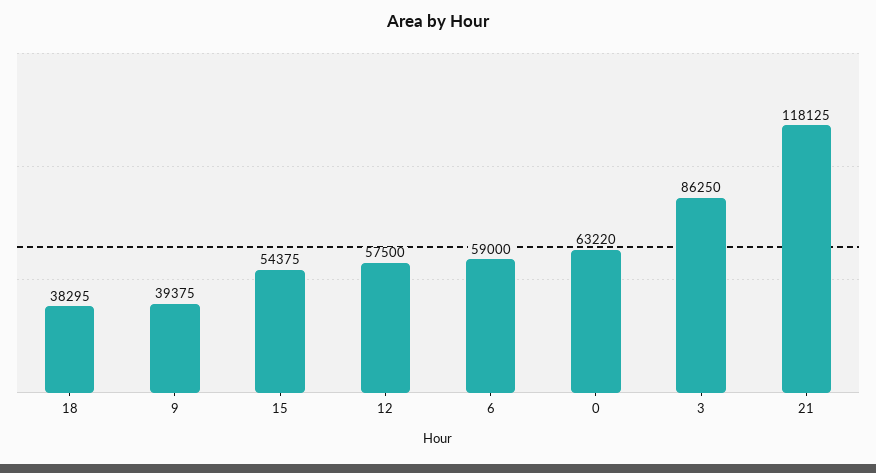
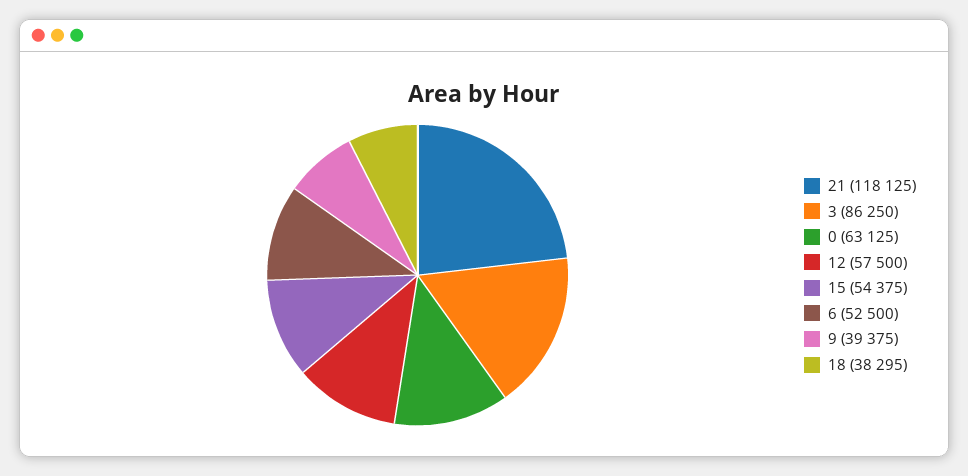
6: 59000 -> 52500
0: 63220 -> 63125

